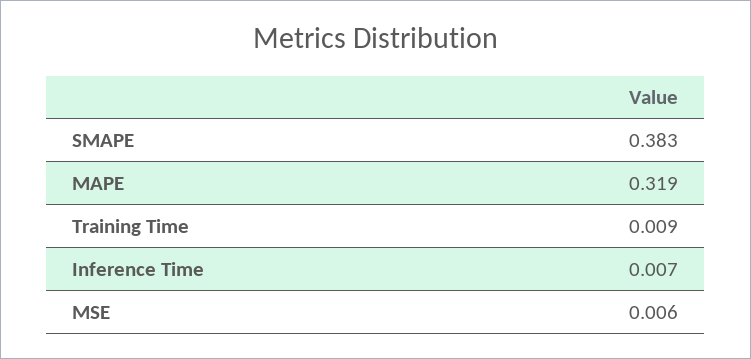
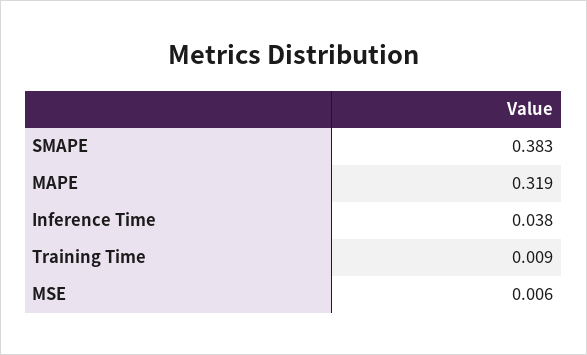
Inference Time: 0.007 -> 0.038

